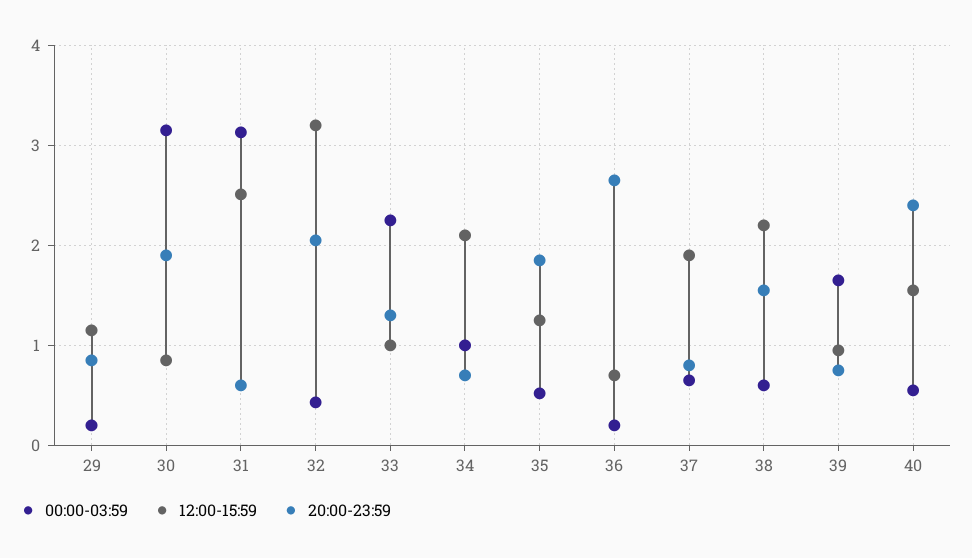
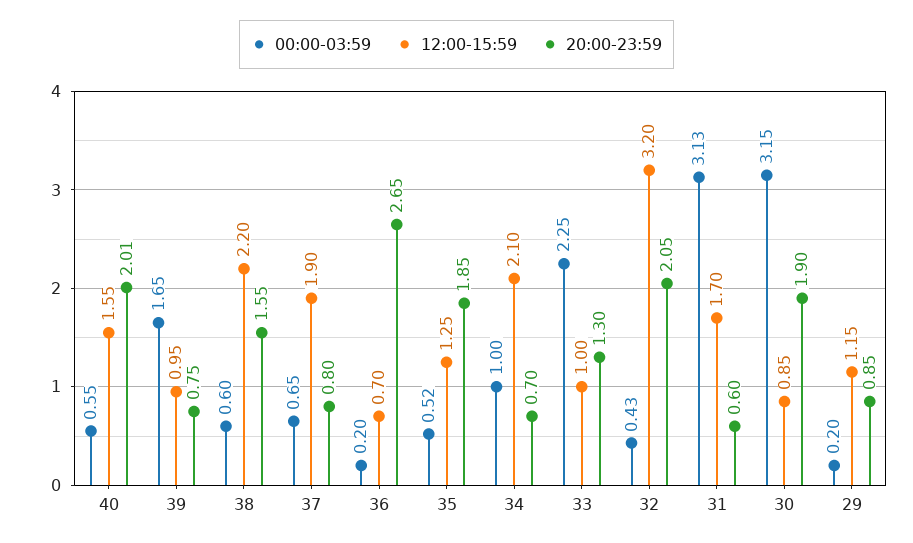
12:00-15:59, 31: 2.5 -> 1.7
20:00-23:59, 40: 2.4 -> 2.01

